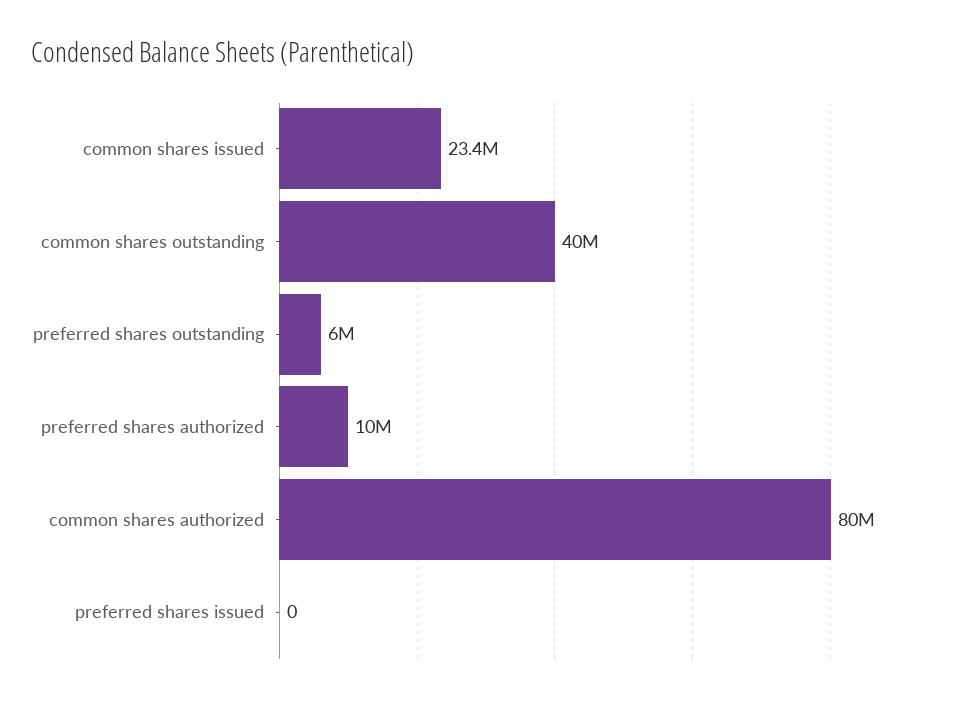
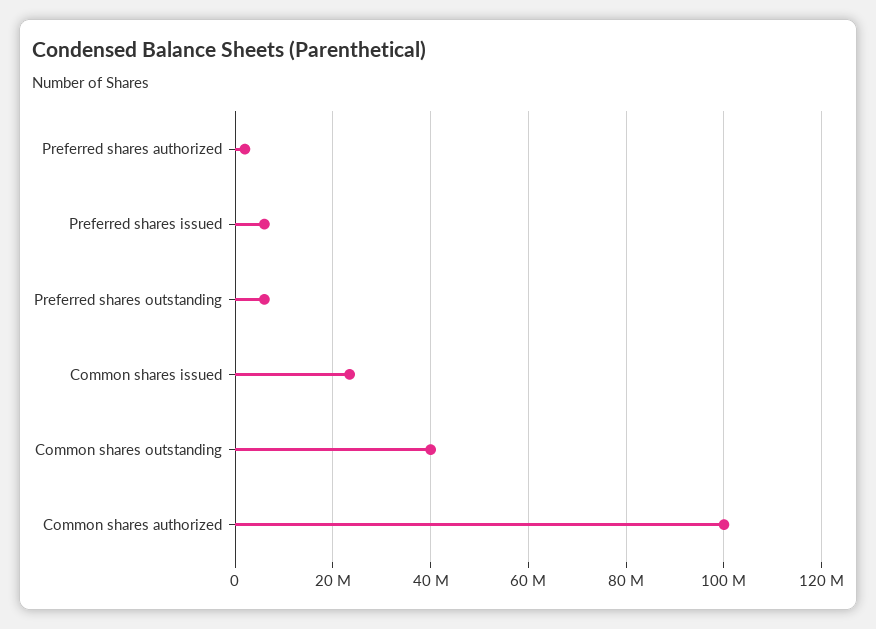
preferred shares authorized: 10000000 -> 2000000
common shares authorized: 80000000 -> 100000000
preferred shares issued: 0 -> 6000000

